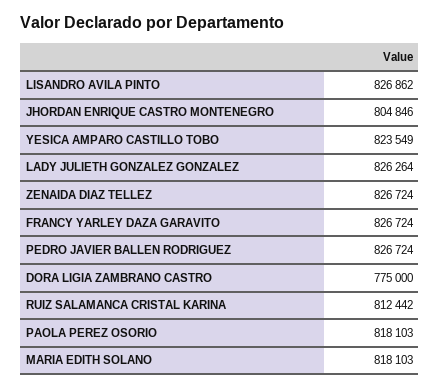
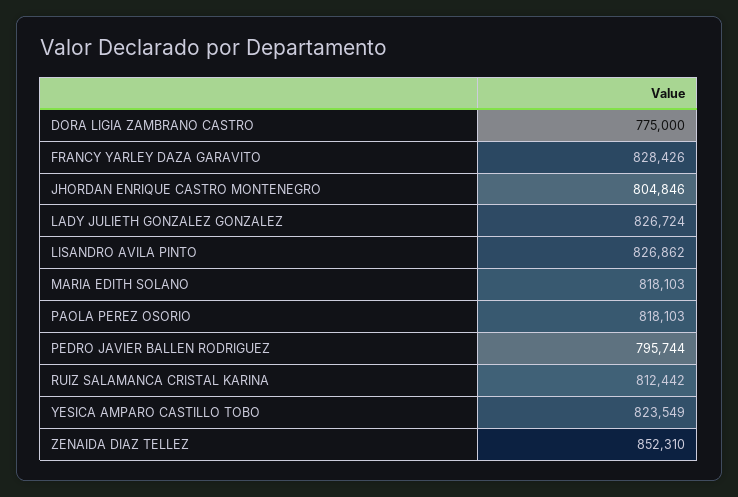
LADY JULIETH GONZALEZ GONZALEZ: 826264 -> 826724
ZENAIDA DIAZ TELLEZ: 826724 -> 852310
FRANCY YARLEY DAZA GARAVITO: 826724 -> 828426
PEDRO JAVIER BALLEN RODRIGUEZ: 826724 -> 795744

